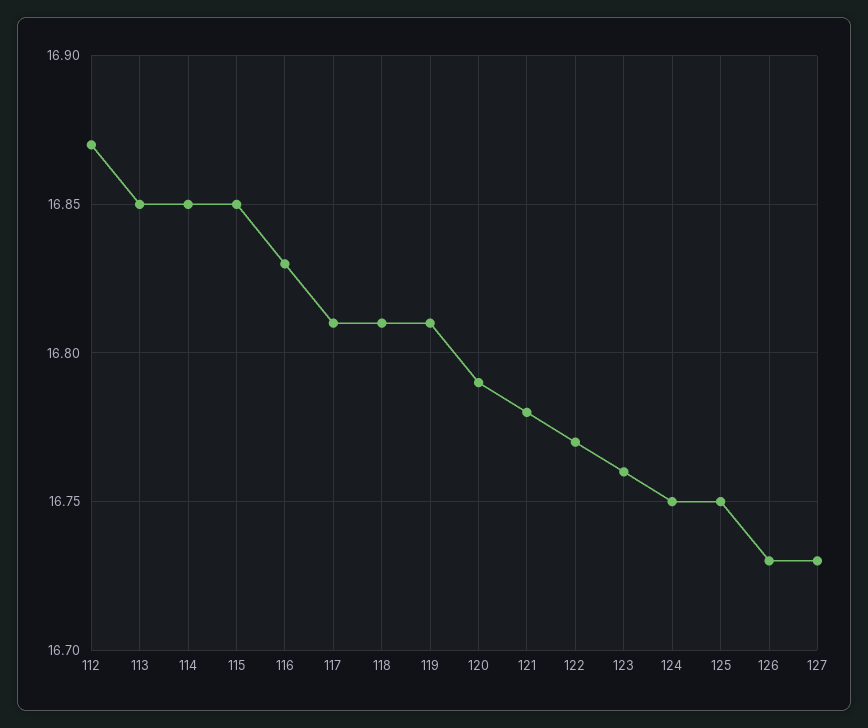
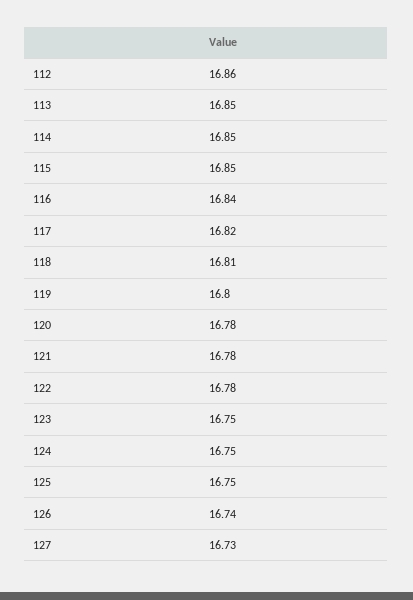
112: 16.87 -> 16.86
116: 16.83 -> 16.84
117: 16.81 -> 16.82
119: 16.81 -> 16.8
120: 16.79 -> 16.78
122: 16.77 -> 16.78
123: 16.76 -> 16.75
126: 16.73 -> 16.74

